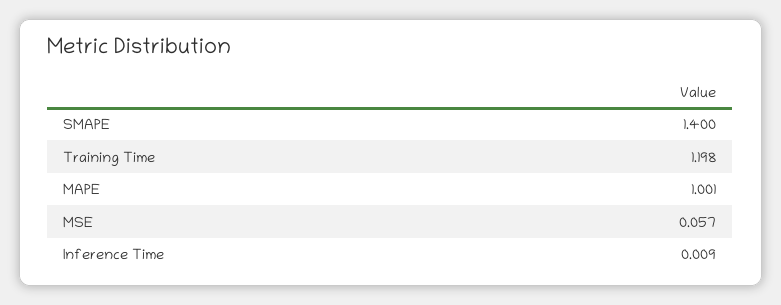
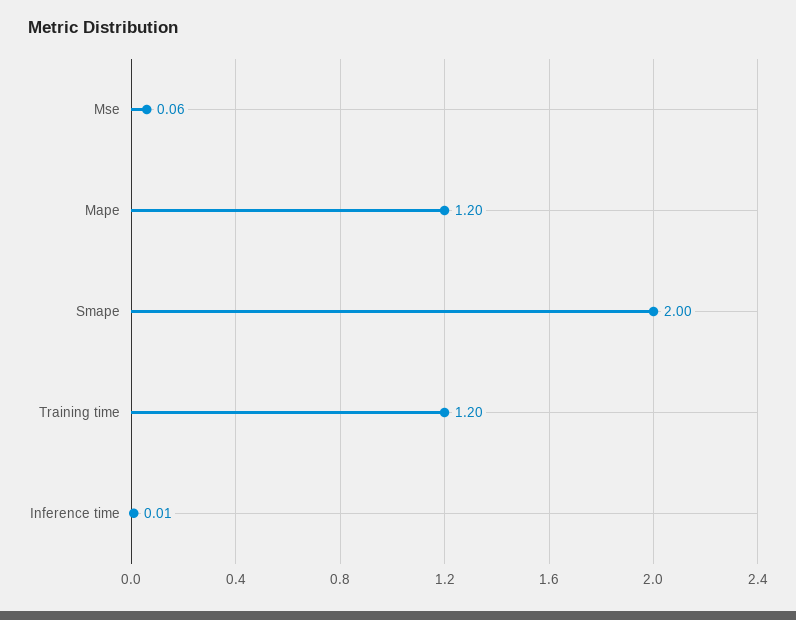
SMAPE: 1.4 -> 2
MAPE: 1.001 -> 1.2

